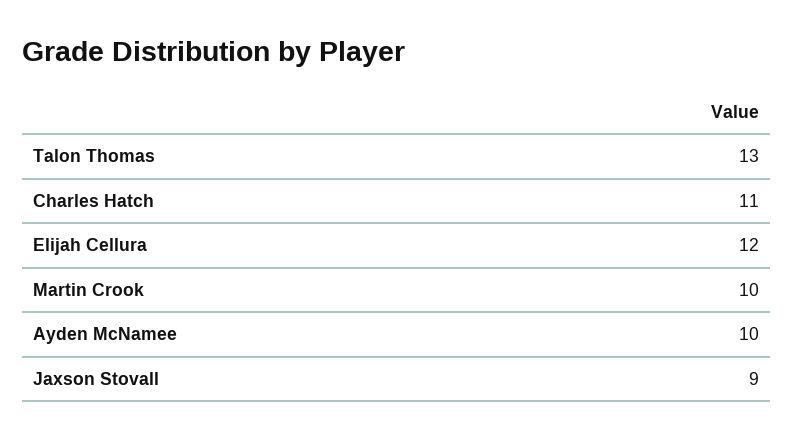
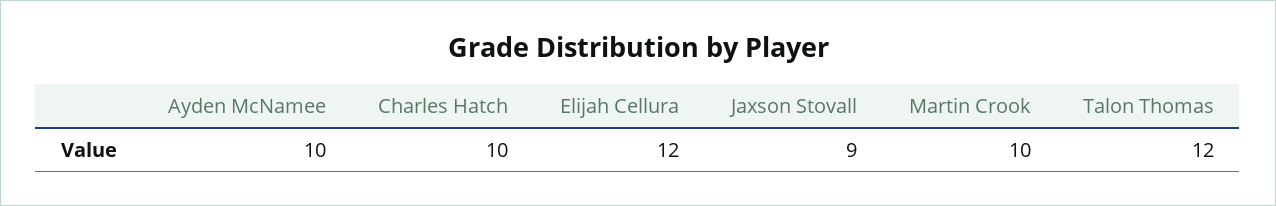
Talon Thomas: 13 -> 12
Charles Hatch: 11 -> 10

